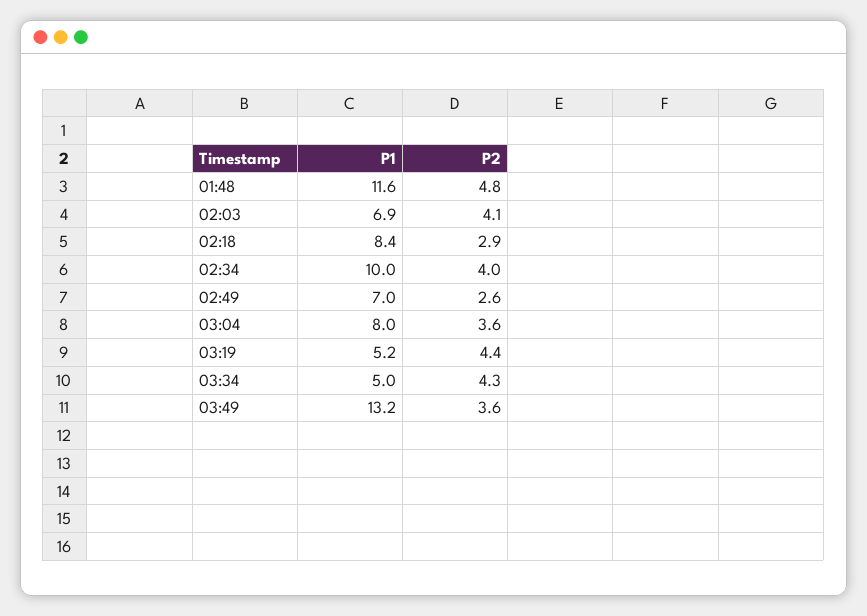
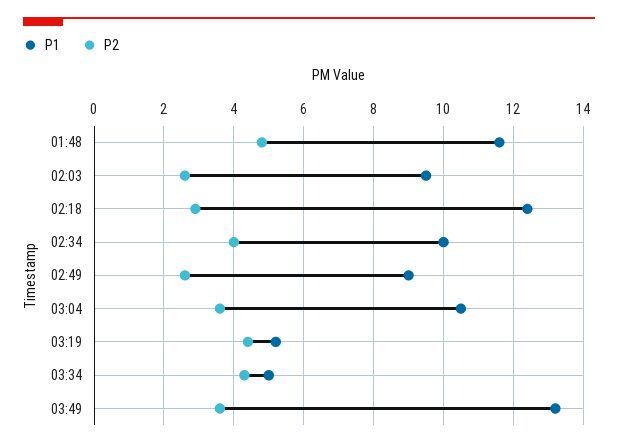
P1, 02:03: 6.9 -> 9.5
P2, 02:03: 4.1 -> 2.5
P1, 02:18: 8.4 -> 12.5
P1, 02:49: 7 -> 9
P1, 03:04: 8 -> 10.5

